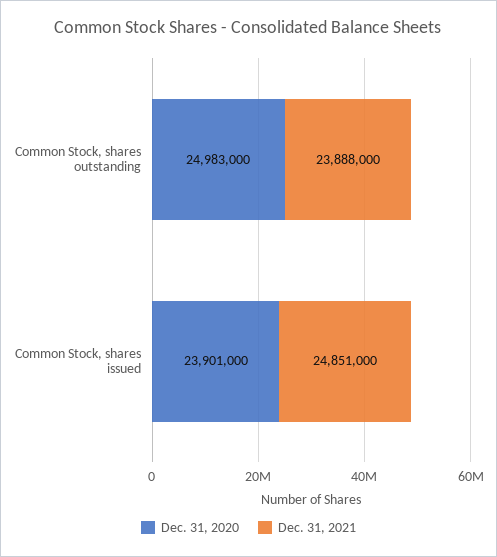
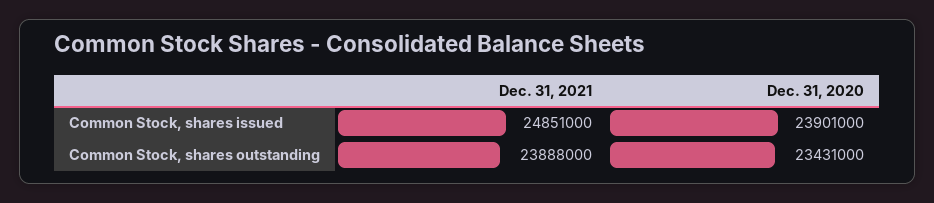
Dec. 31, 2020, Common Stock, shares outstanding: 24983000 -> 23431000

